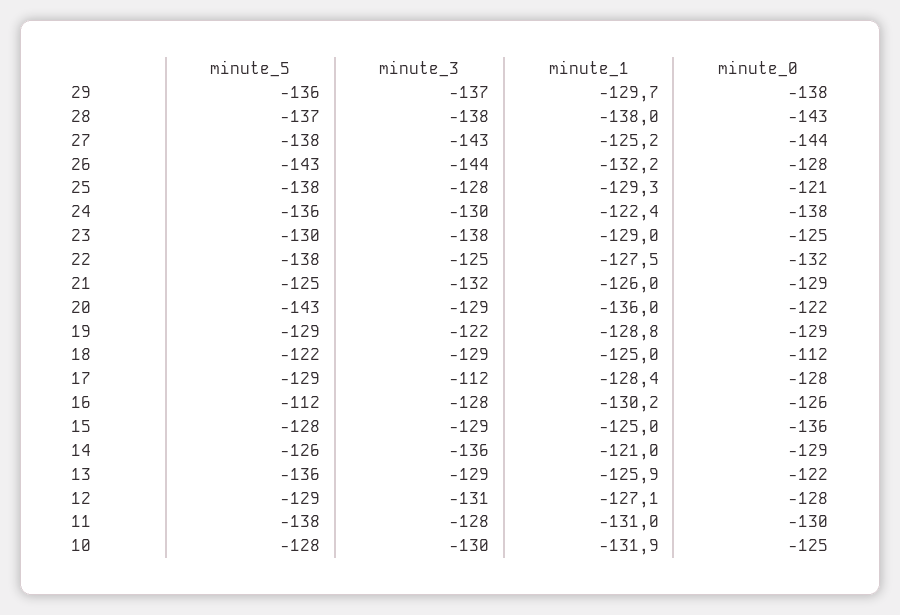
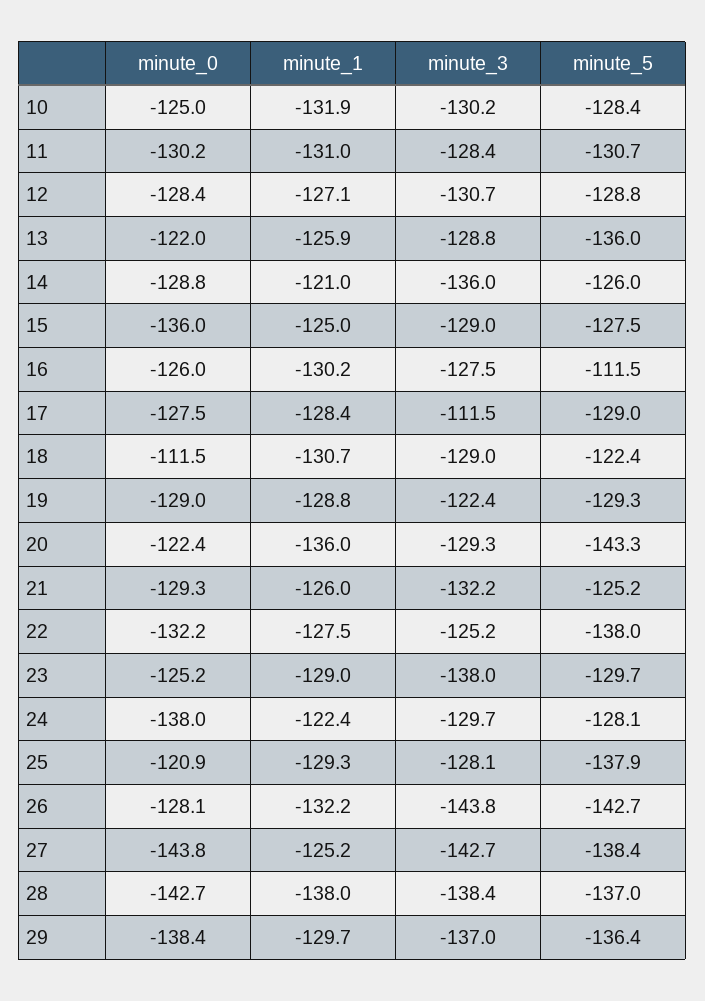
minute_5, 24: -136 -> -128.1
minute_1, 18: -125 -> -130.7
minute_5, 11: -138 -> -130.7

